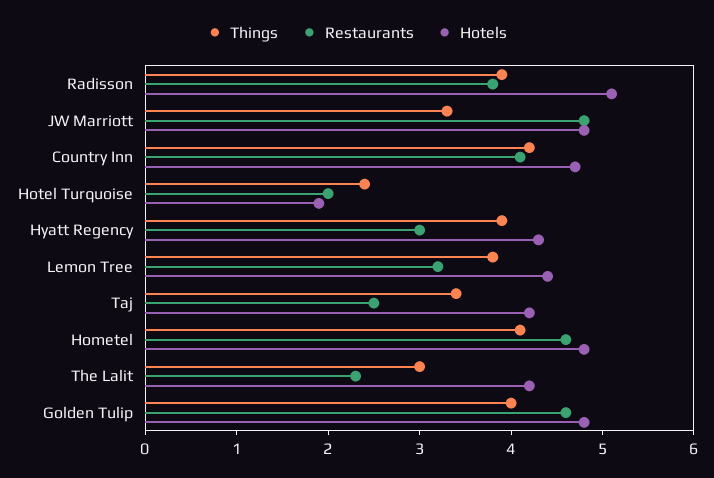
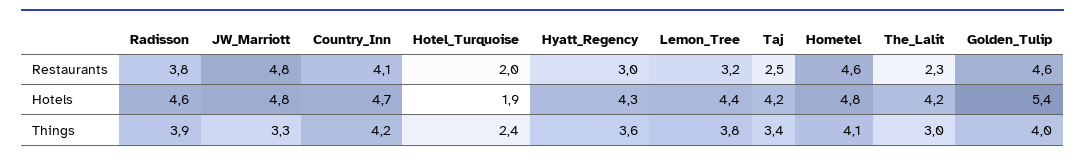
Hotels, Radisson: 5.1 -> 4.6
Things, Hyatt Regency: 3.9 -> 3.6
Hotels, Golden Tulip: 4.8 -> 5.4

